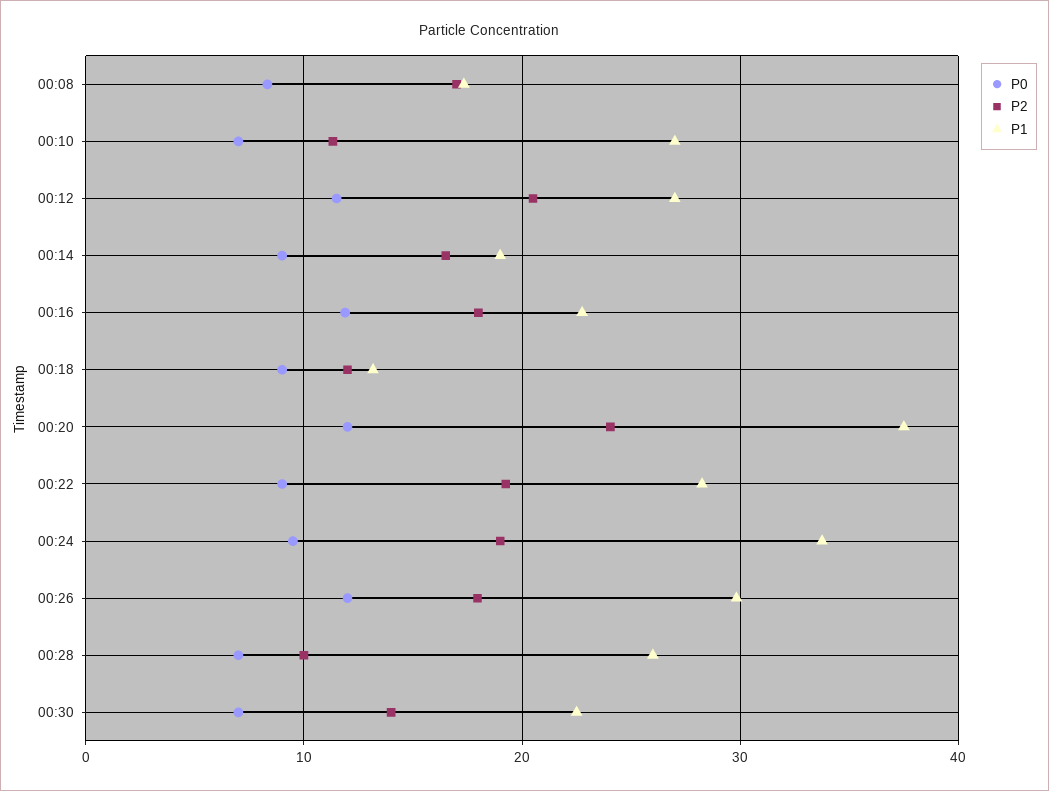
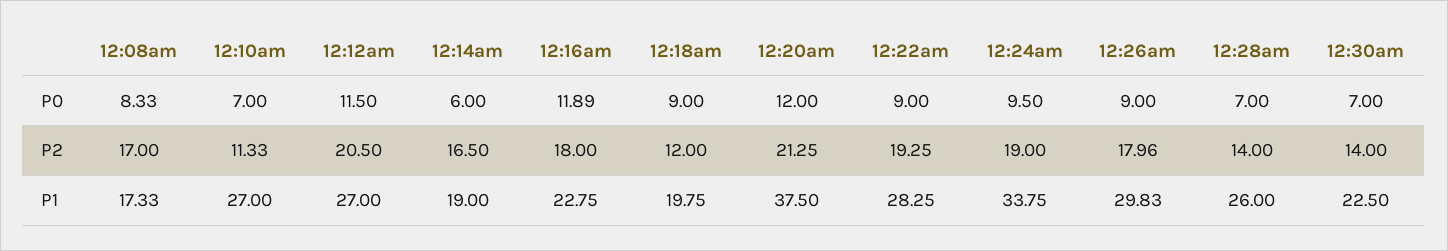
P0, 00:14: 9 -> 6
P1, 00:18: 13 -> 19.75
P2, 00:20: 24 -> 21.25
P0, 00:26: 12 -> 9
P2, 00:28: 10 -> 14

